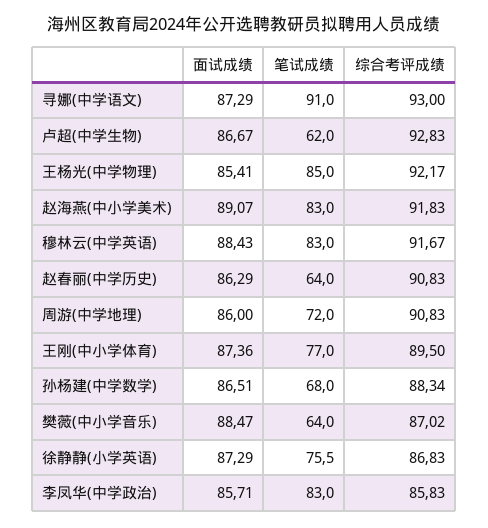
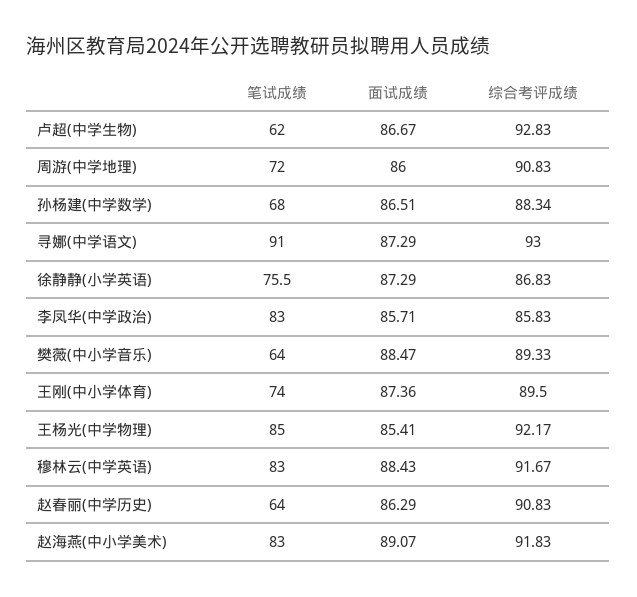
笔试成绩, 王刚(中小学体育): 77 -> 74
综合考评成绩, 樊薇(中小学音乐): 87.02 -> 89.33

